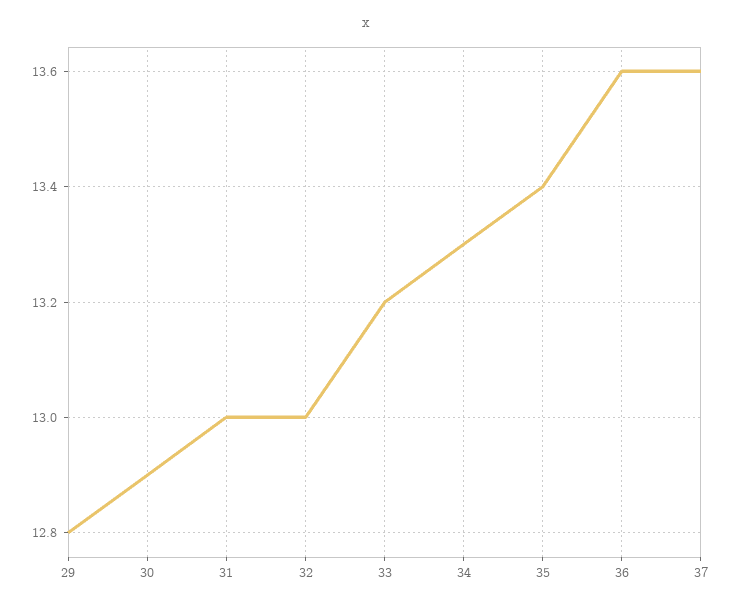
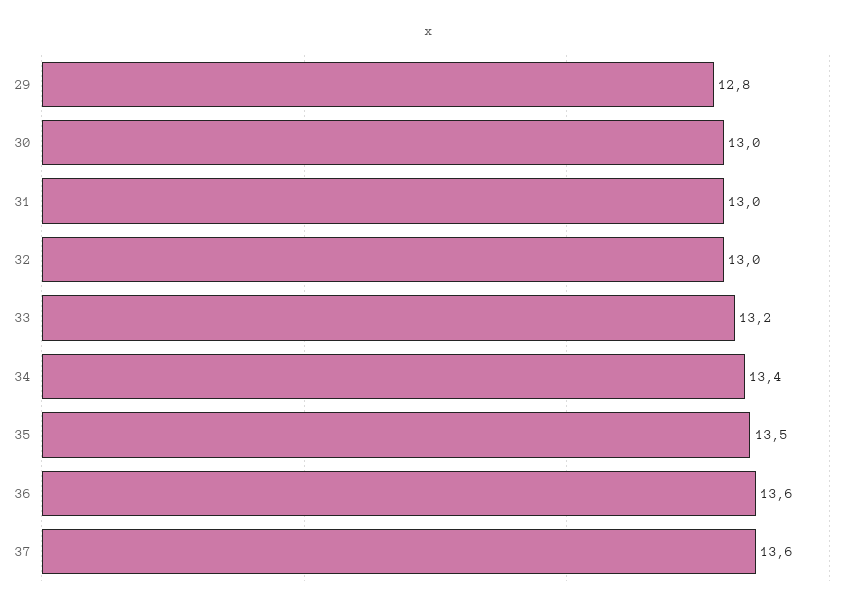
30: 12.9 -> 13
34: 13.3 -> 13.4
35: 13.4 -> 13.5

